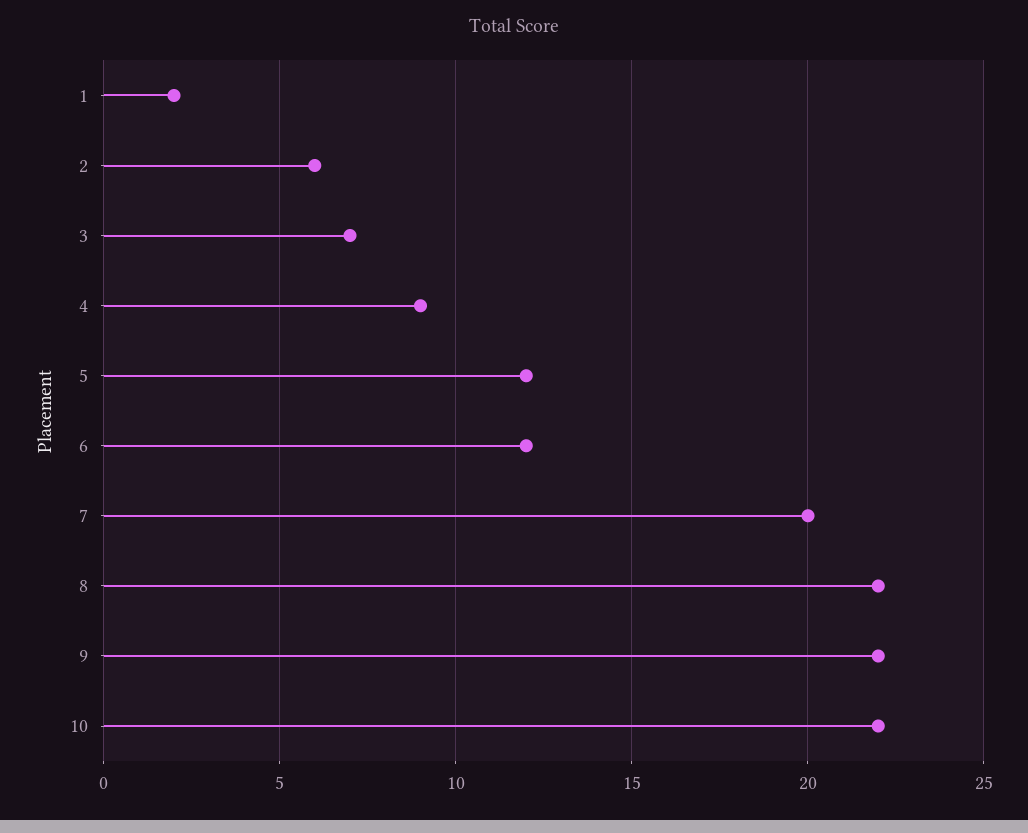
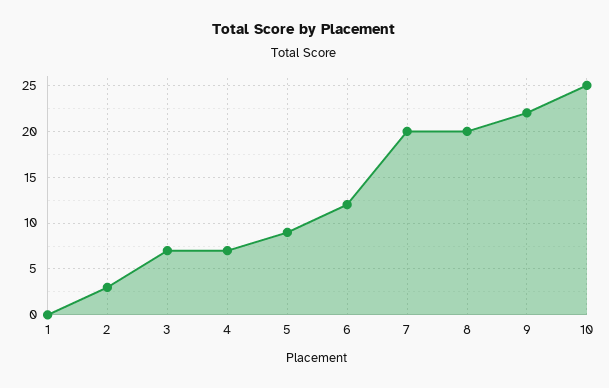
1: 2 -> 0
2: 6 -> 3
4: 9 -> 7
5: 12 -> 9
8: 22 -> 20
10: 22 -> 25

